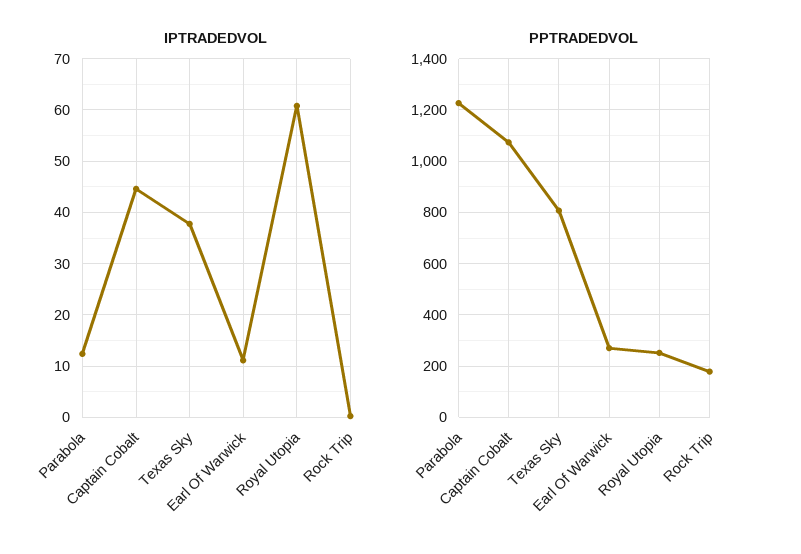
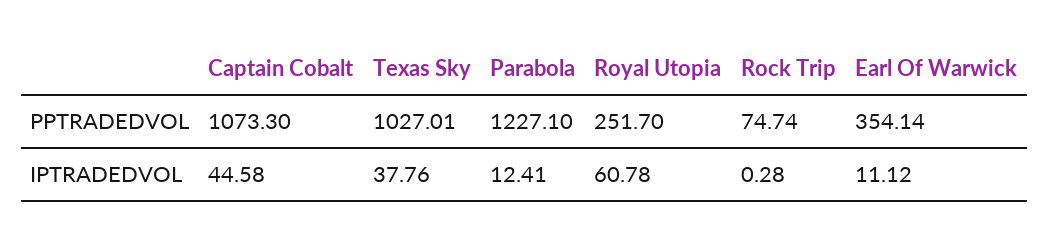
PPTRADEDVOL, Texas Sky: 800 -> 1027.01
PPTRADEDVOL, Earl Of Warwick: 275 -> 354.14
PPTRADEDVOL, Rock Trip: 175 -> 74.74

